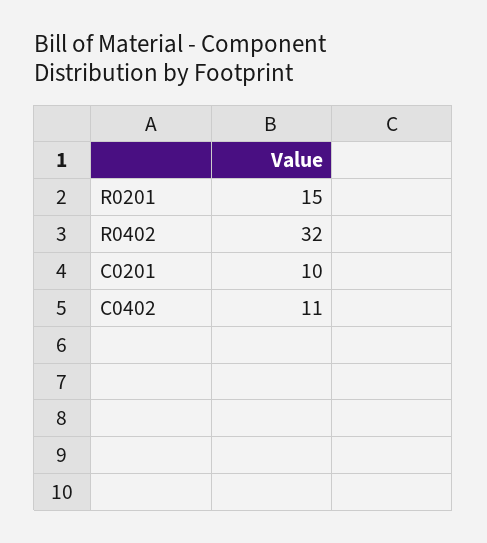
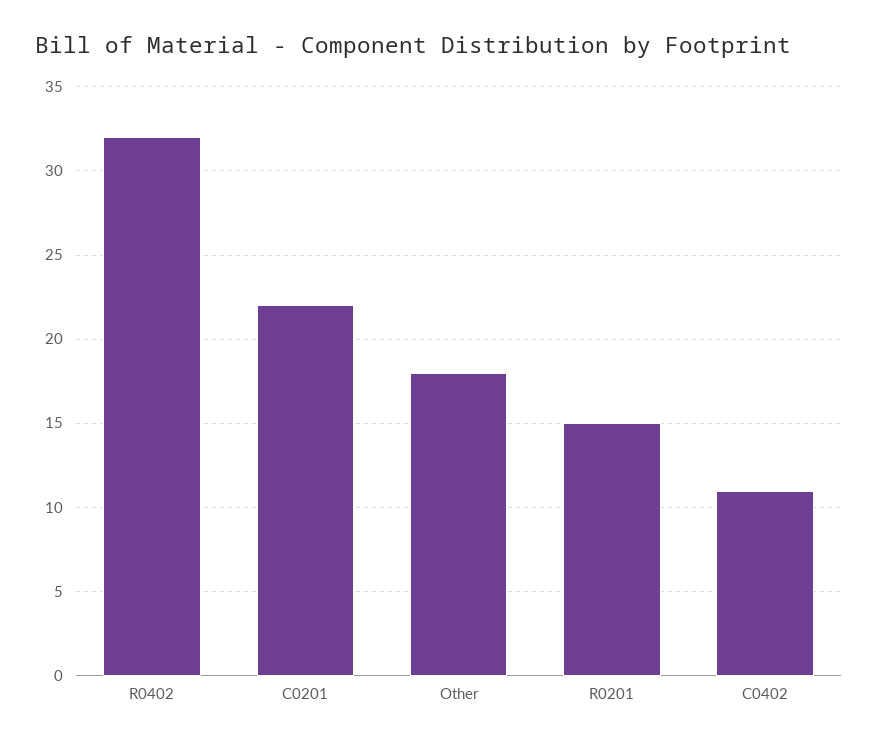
C0201: 10 -> 22
Other: none -> 18

